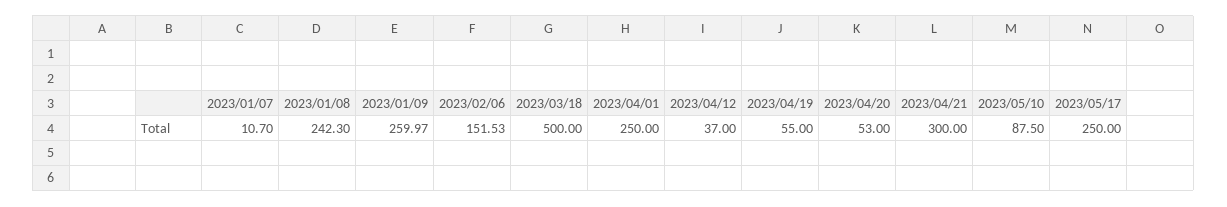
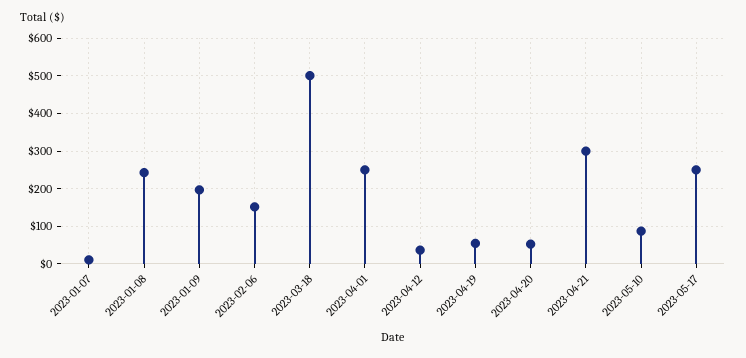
2023/01/09: 259.97 -> 200

